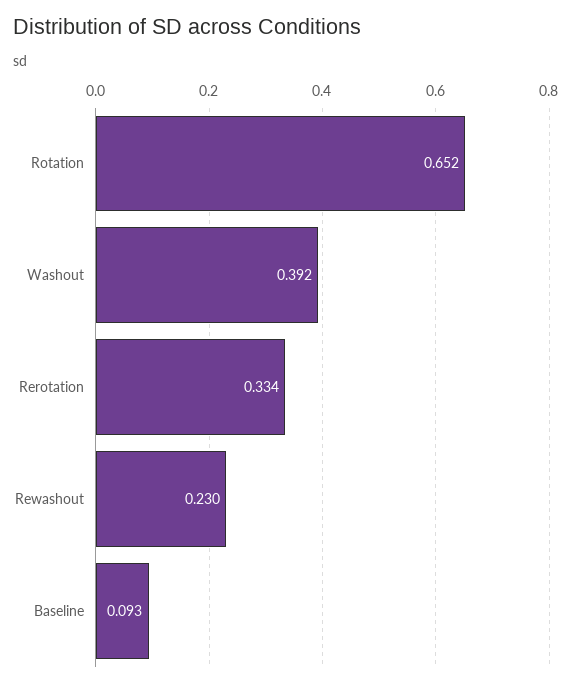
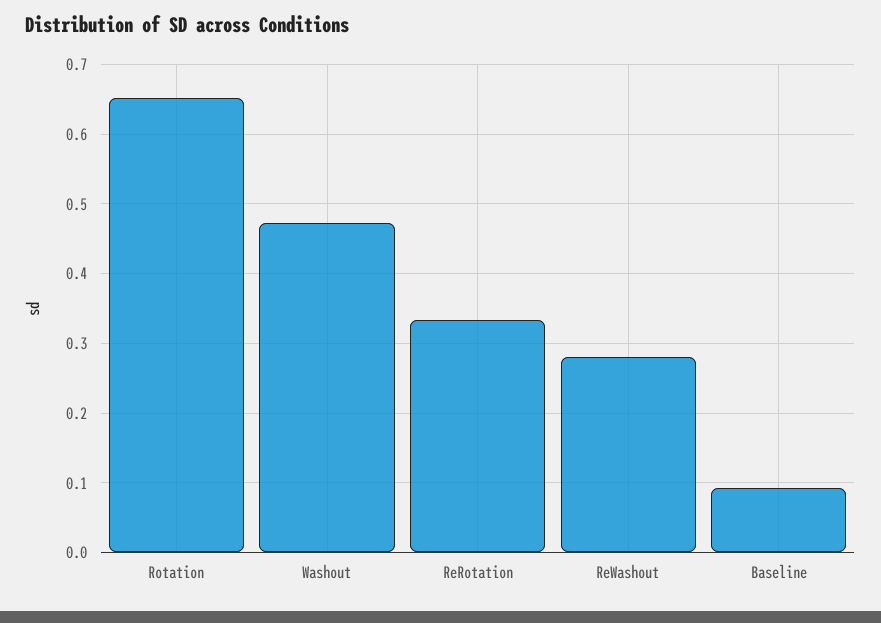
Washout: 0.392 -> 0.47
Rewashout: 0.23 -> 0.28

